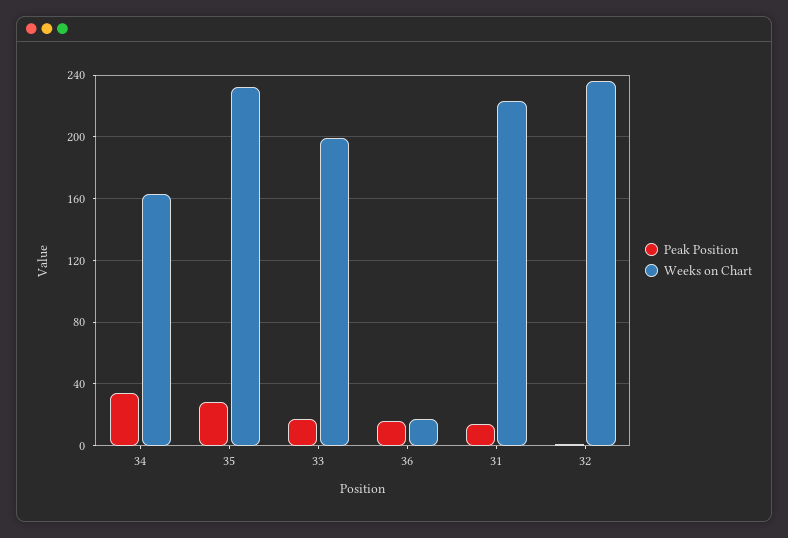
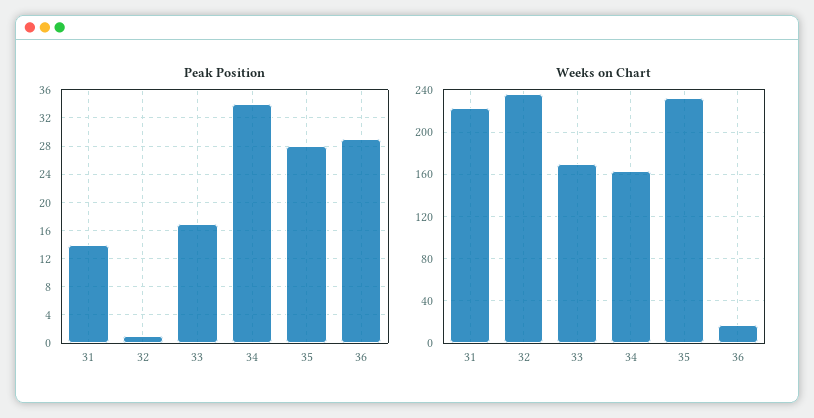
Weeks on Chart, 33: 200 -> 170
Peak Position, 36: 15 -> 29

